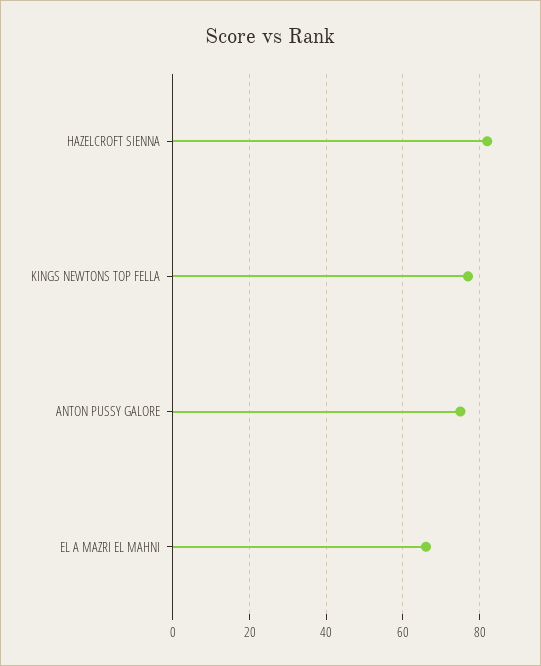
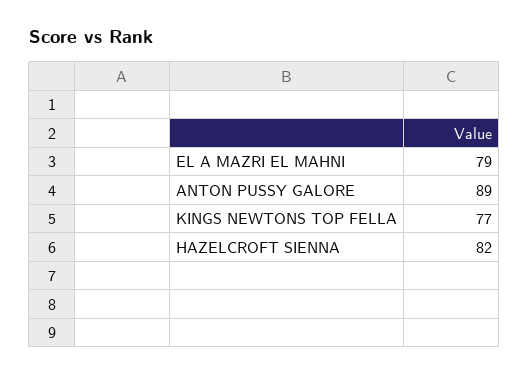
ANTON PUSSY GALORE: 75 -> 89
EL A MAZRI EL MAHNI: 65 -> 79

